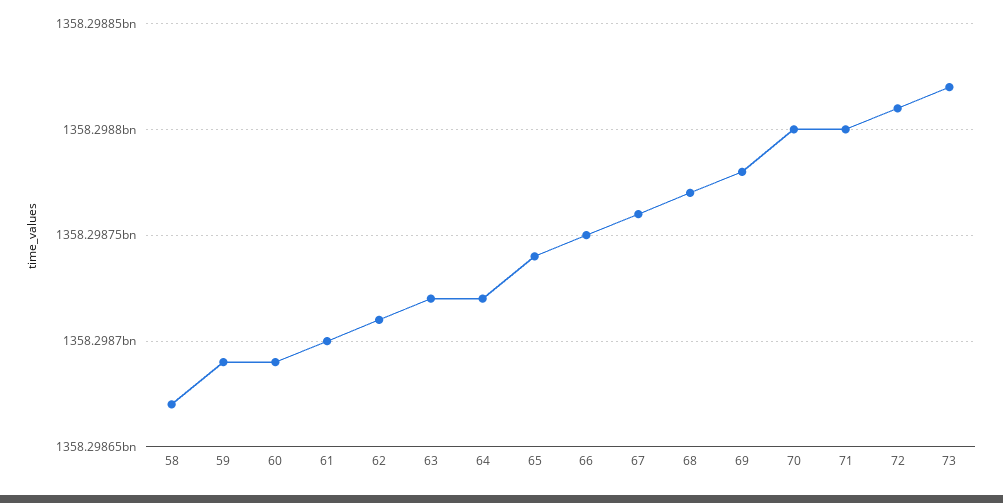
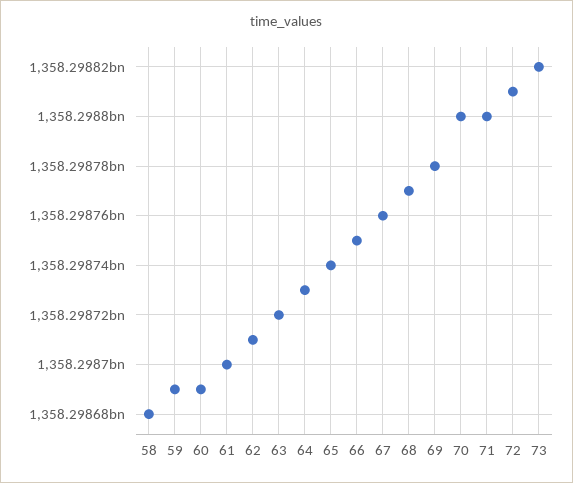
58: 1358298670000 -> 1358298680000
64: 1358298720000 -> 1358298730000

